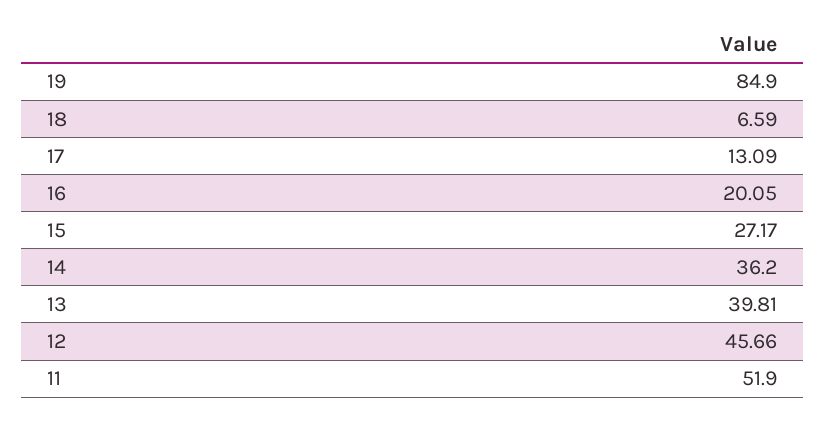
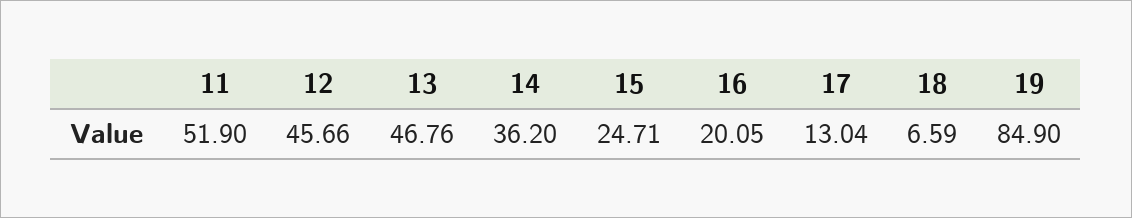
17: 13.09 -> 13.04
15: 27.17 -> 24.71
13: 39.81 -> 46.76

